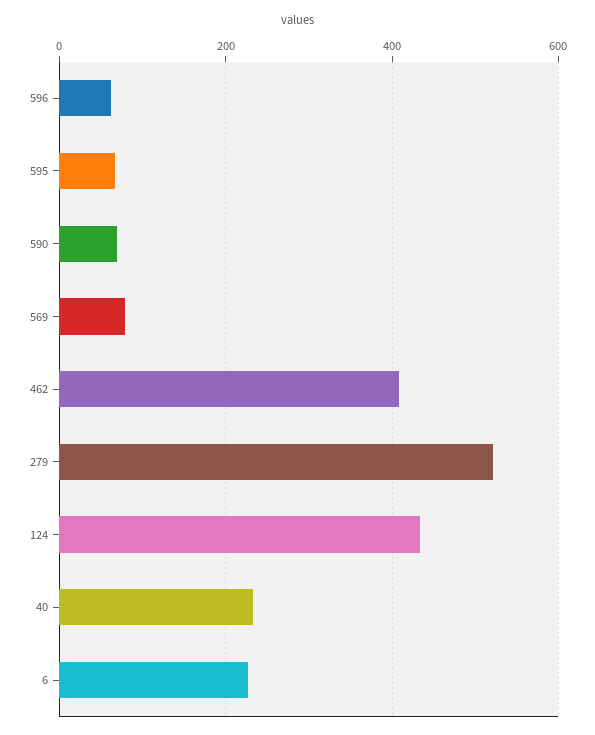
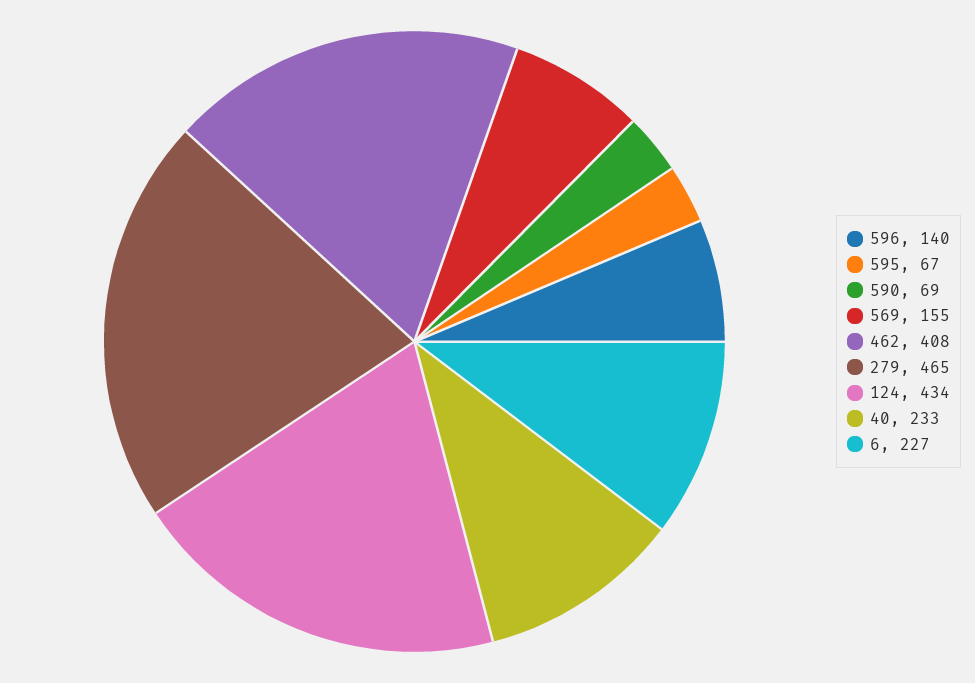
596: 60 -> 140
569: 80 -> 155
279: 520 -> 465

